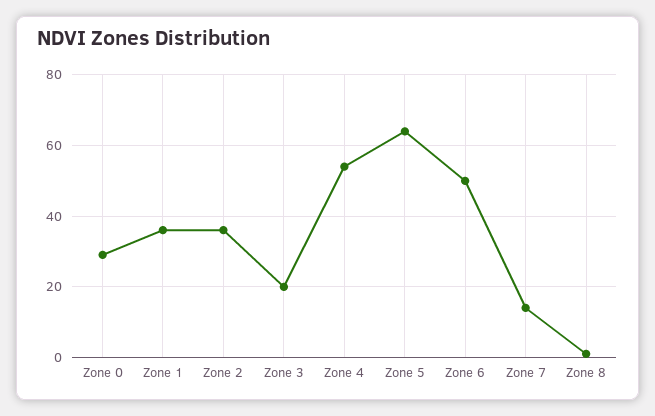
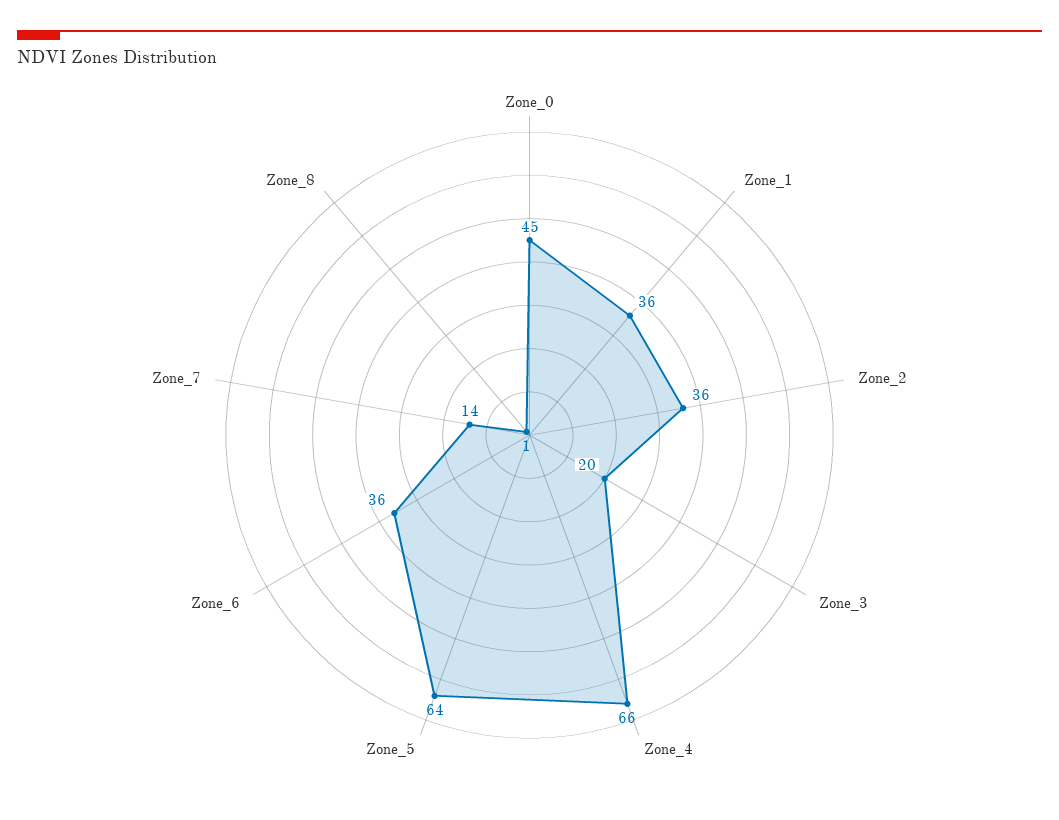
Zone 0: 30 -> 45
Zone 4: 55 -> 66
Zone 6: 50 -> 36

